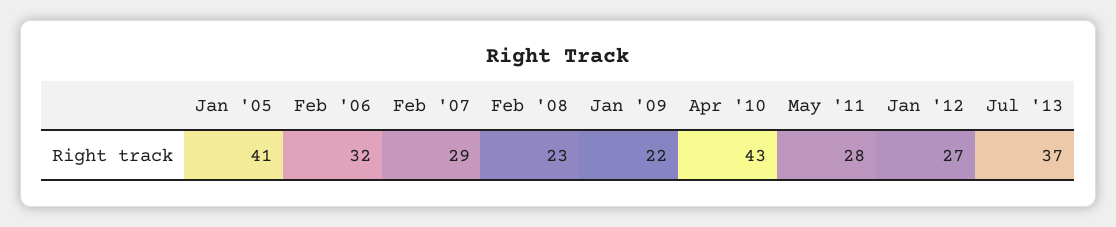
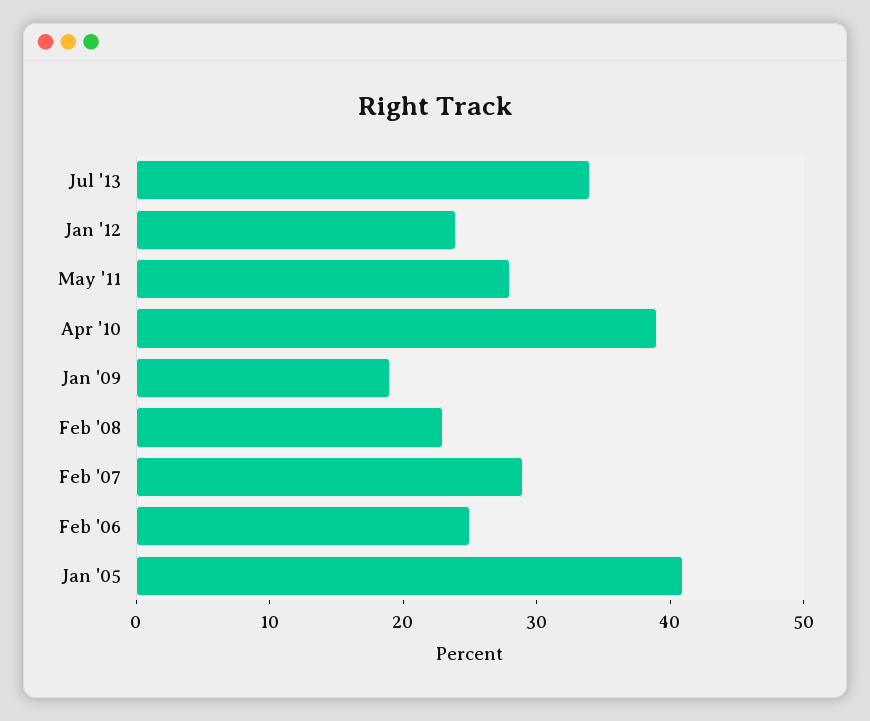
Feb '06: 32 -> 25
Jan '09: 22 -> 19
Apr '10: 43 -> 39
Jan '12: 27 -> 24
Jul '13: 37 -> 34

